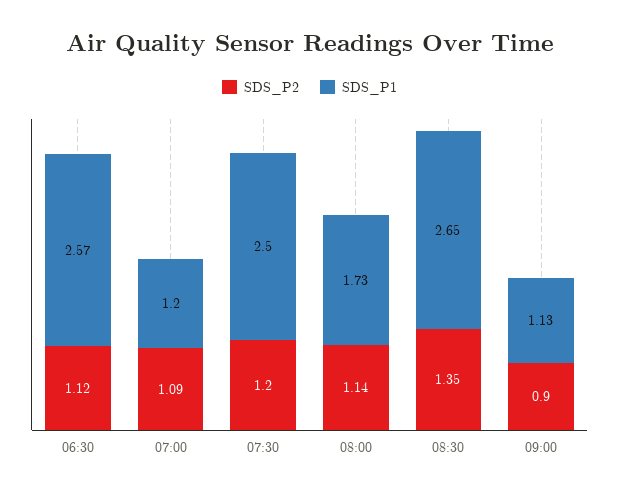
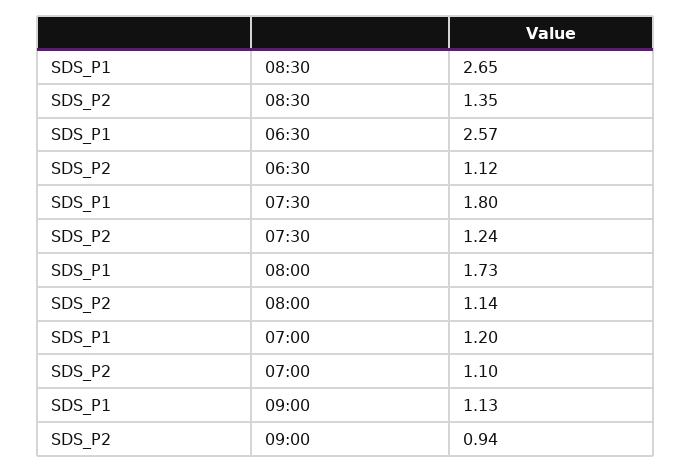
SDS_P2, 07:00: 1.09 -> 1.1
SDS_P2, 07:30: 1.2 -> 1.24
SDS_P1, 07:30: 2.5 -> 1.8
SDS_P2, 09:00: 0.9 -> 0.94

